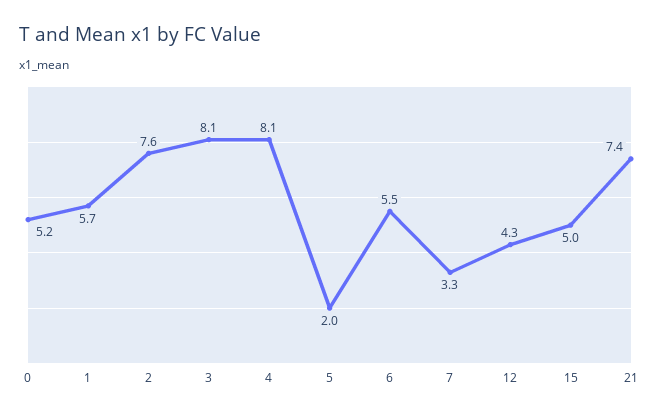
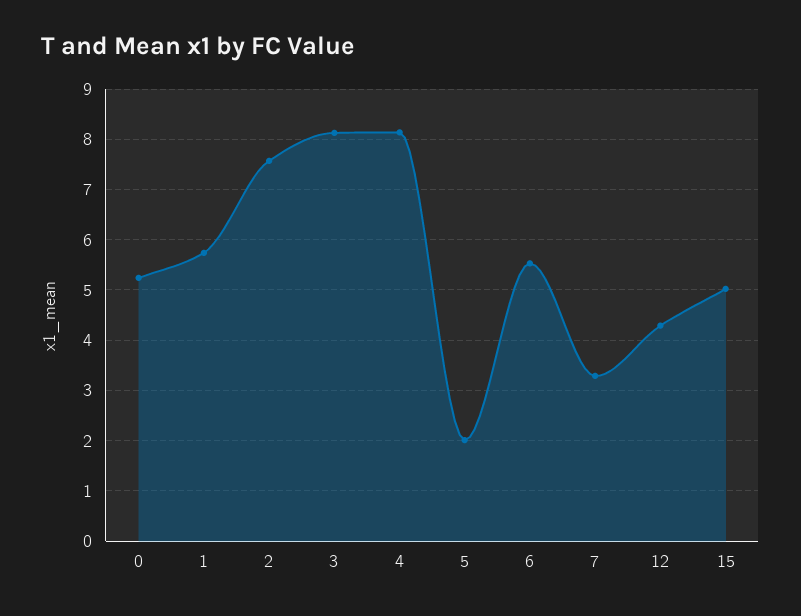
21: 7.4 -> none

